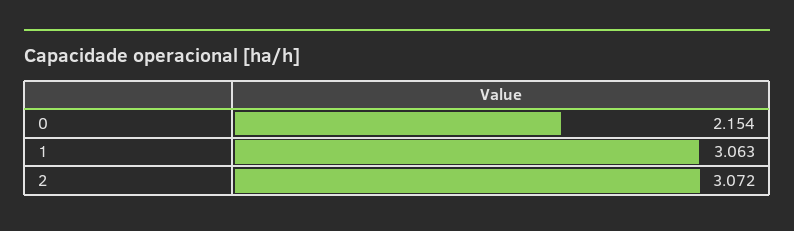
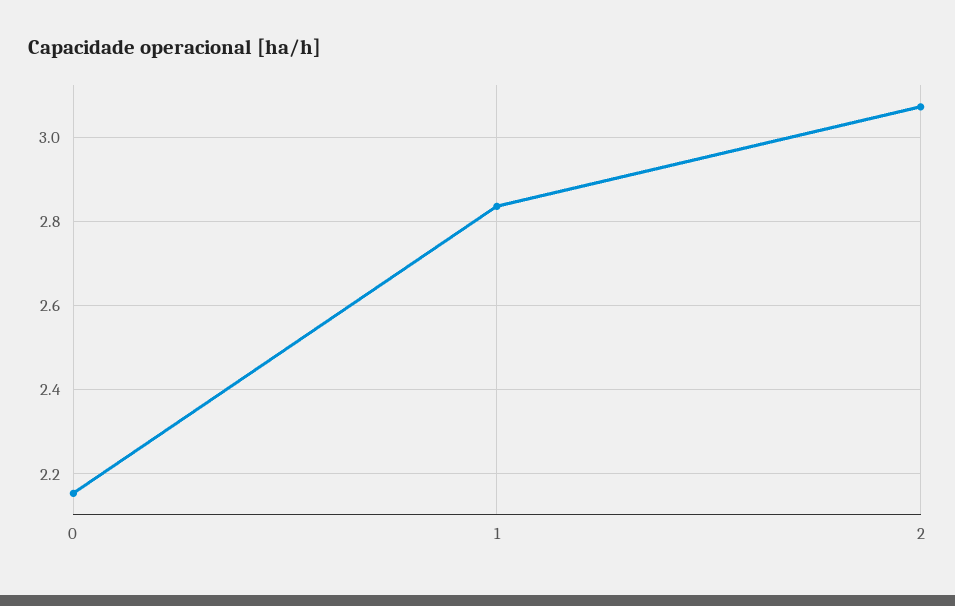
1: 3.063 -> 2.84

